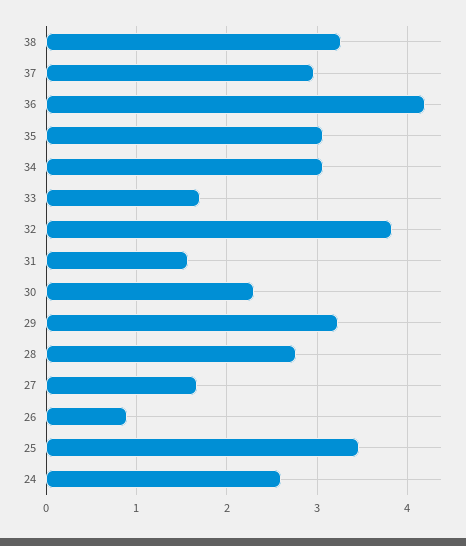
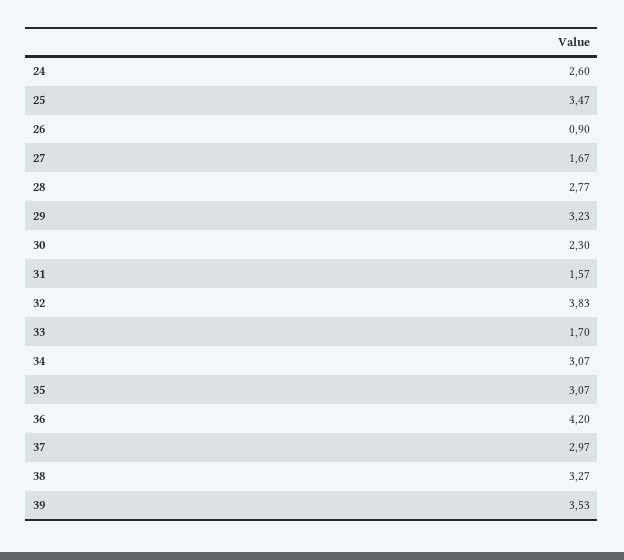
39: none -> 3.53

